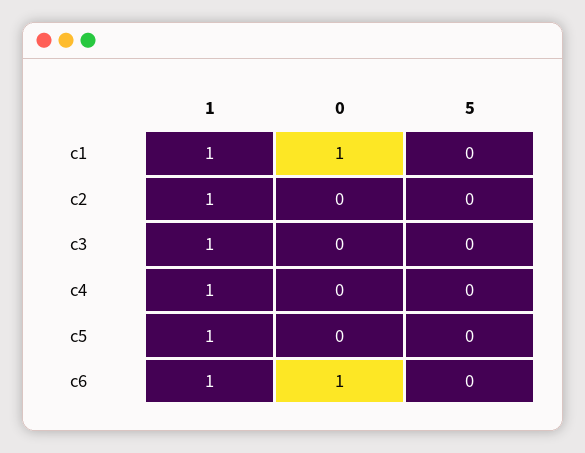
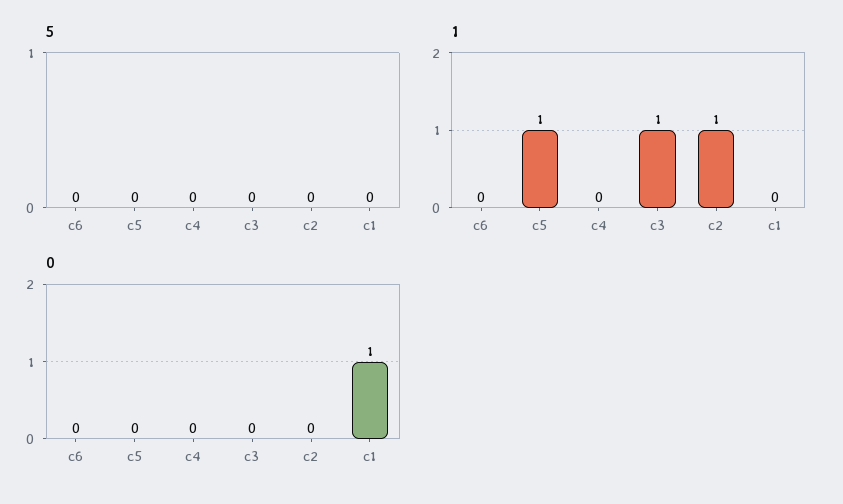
1, c1: 1 -> 0
1, c4: 1 -> 0
1, c6: 1 -> 0
0, c6: 1 -> 0

